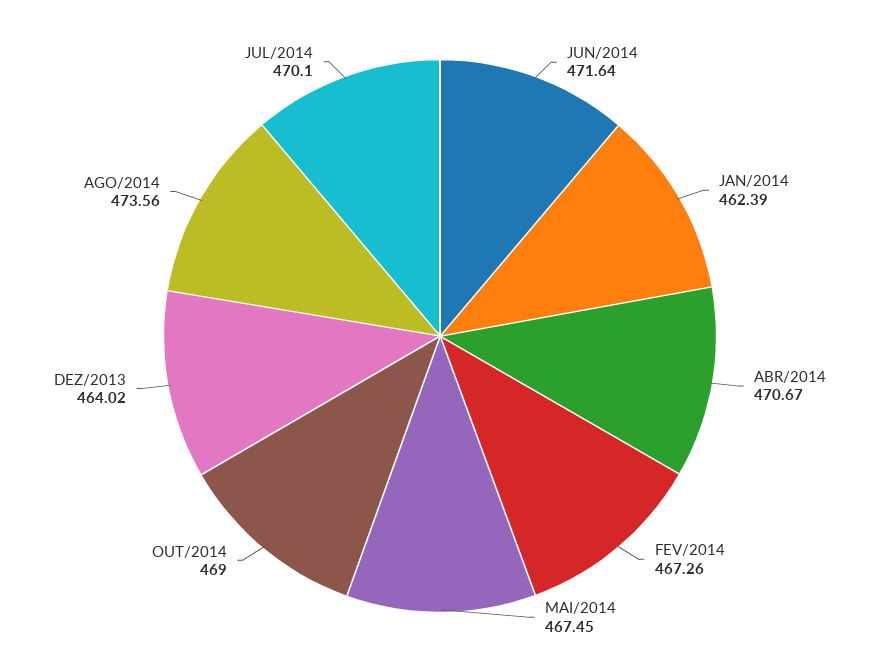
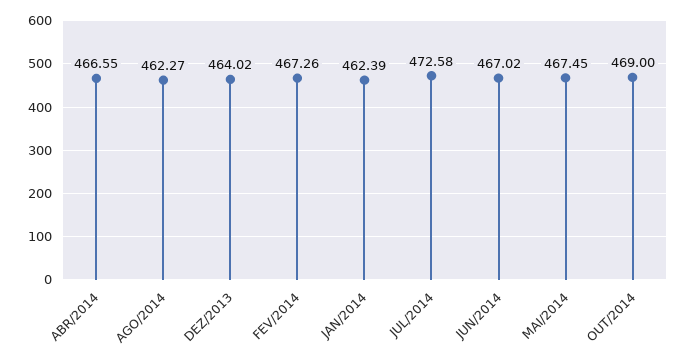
JUN/2014: 471.64 -> 467.02
ABR/2014: 470.67 -> 466.55
AGO/2014: 473.56 -> 462.27
JUL/2014: 470.1 -> 472.58

